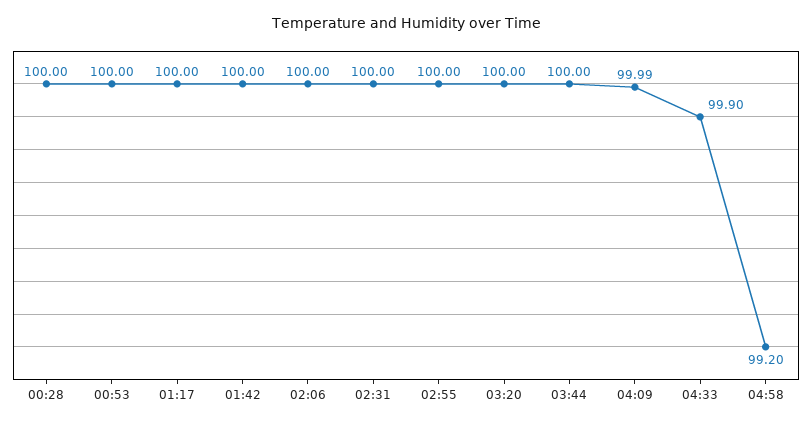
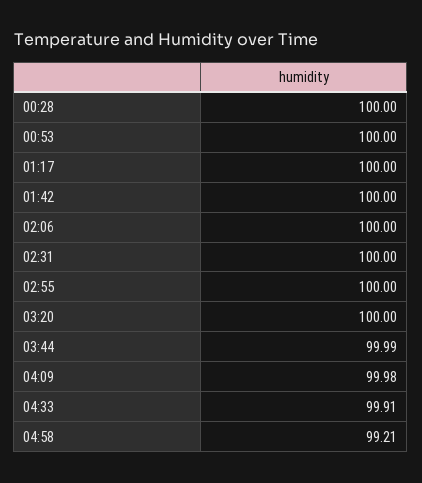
03:44: 100 -> 99.99
04:09: 99.99 -> 99.98
04:33: 99.9 -> 99.91
04:58: 99.2 -> 99.21

